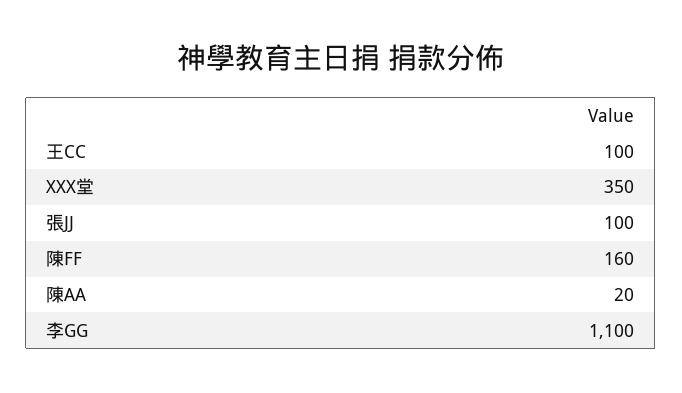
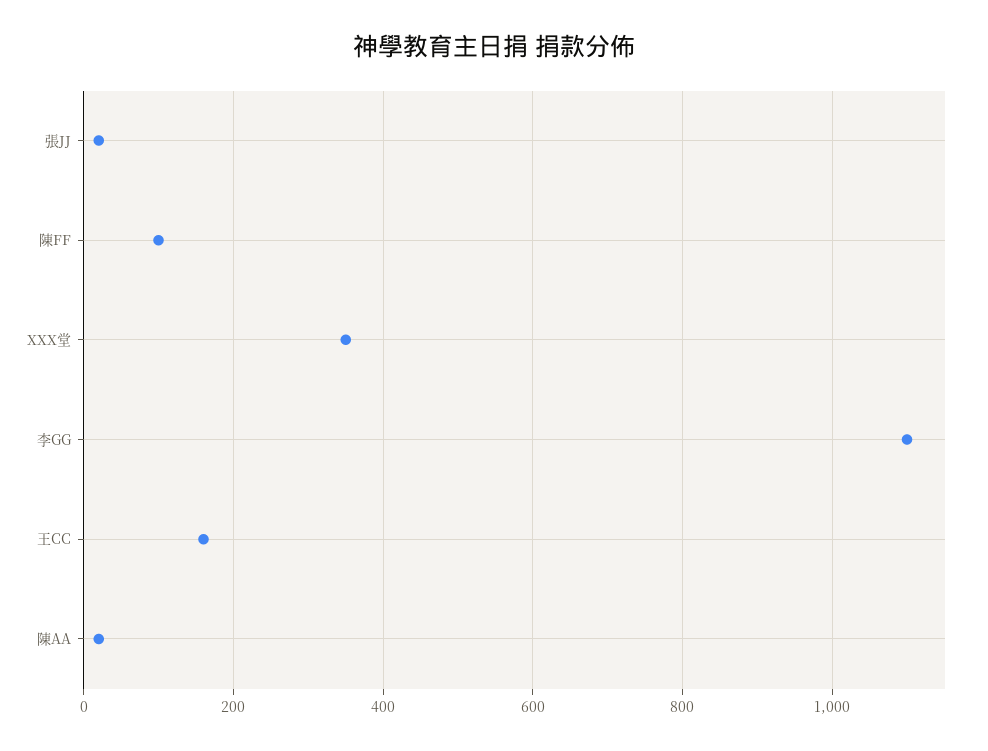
王CC: 100 -> 160
張JJ: 100 -> 20
陳FF: 160 -> 100

